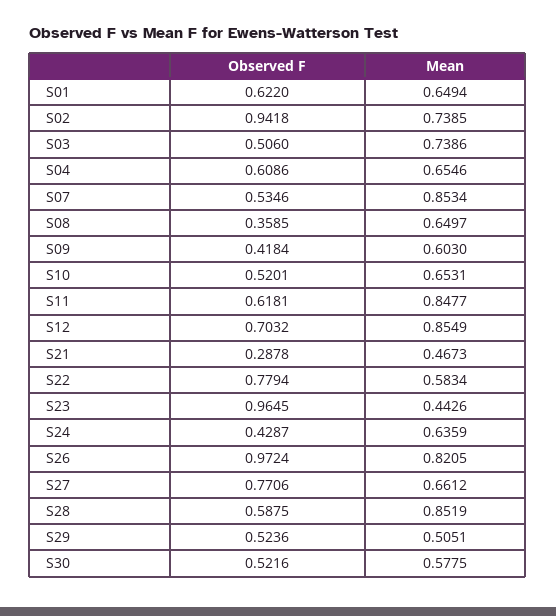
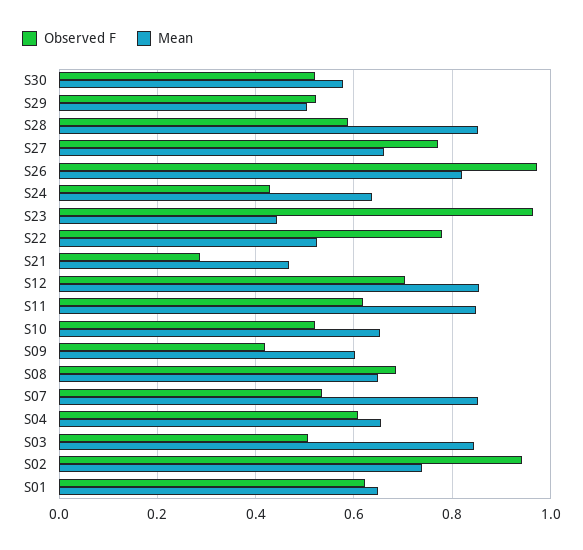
Mean, S03: 0.7386 -> 0.84
Observed F, S08: 0.3585 -> 0.68
Mean, S22: 0.5834 -> 0.52

